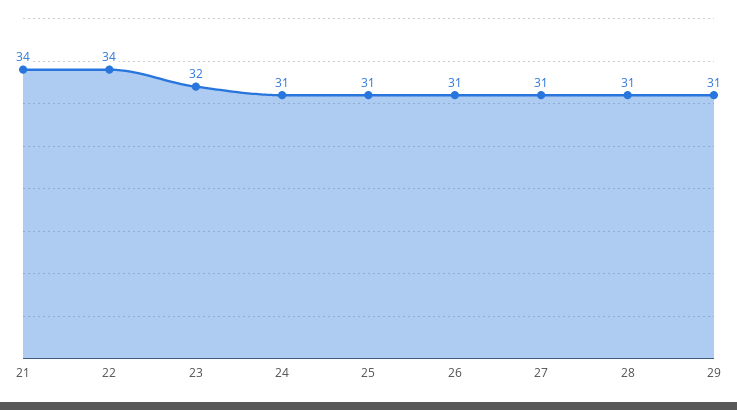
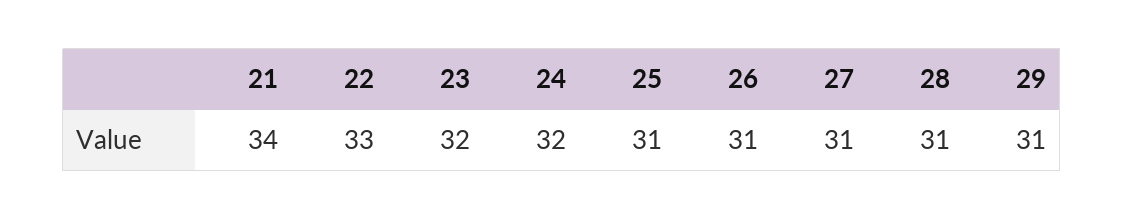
22: 34 -> 33
24: 31 -> 32

